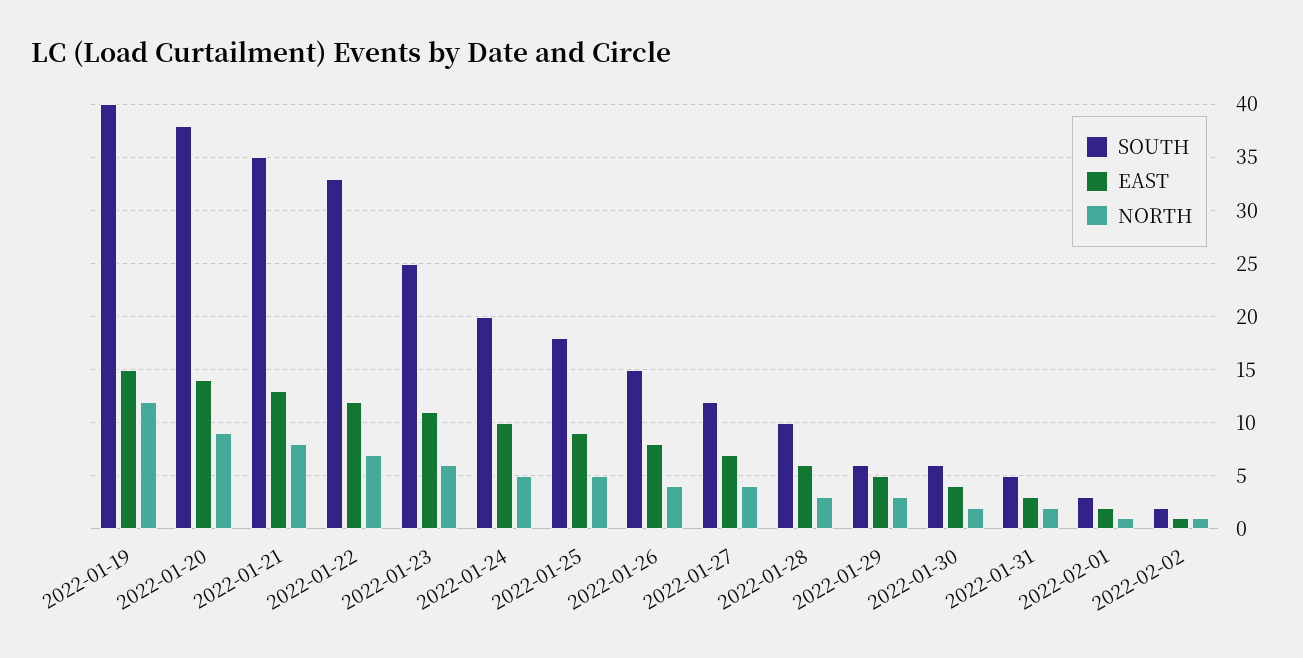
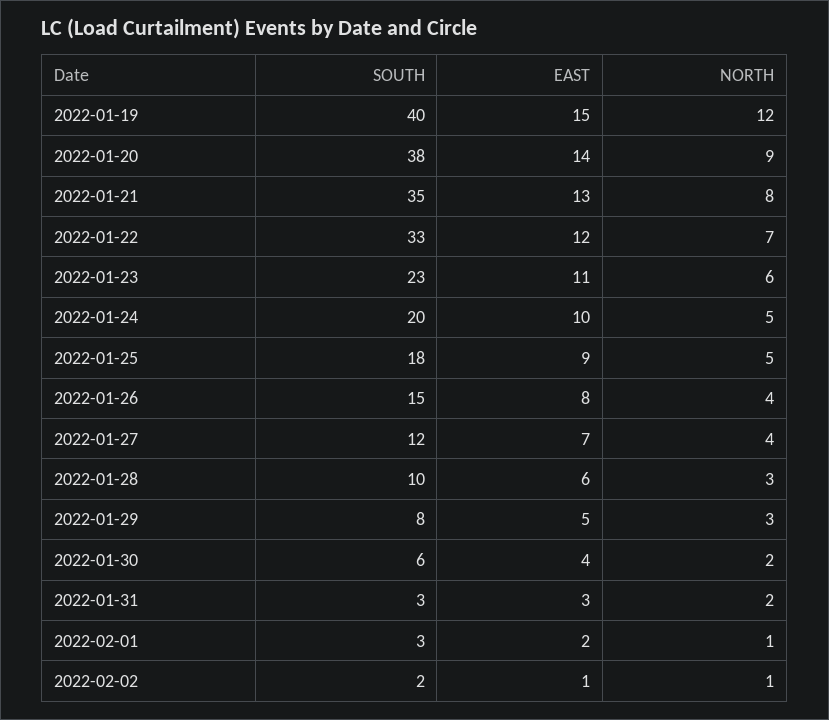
SOUTH, 2022-01-23: 25 -> 23
SOUTH, 2022-01-29: 6 -> 8
SOUTH, 2022-01-31: 5 -> 3

